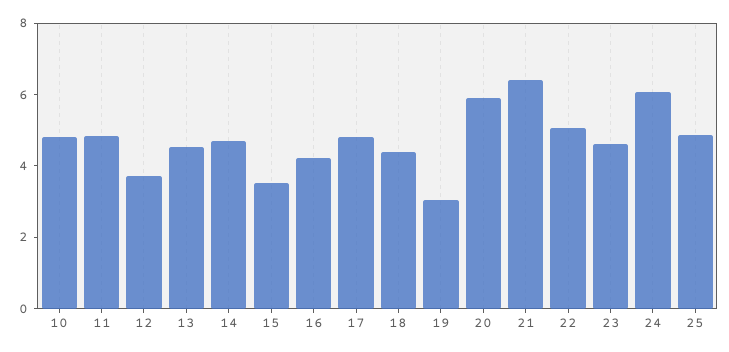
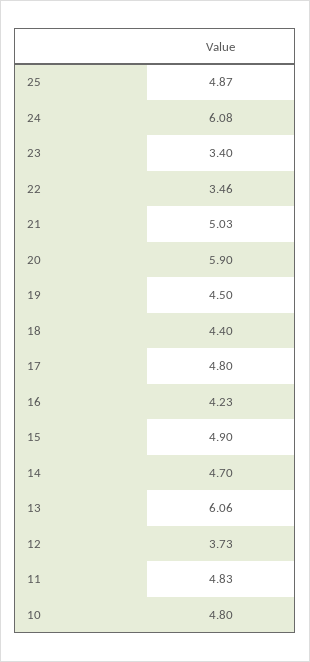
13: 4.5 -> 6.06
15: 3.5 -> 4.9
19: 3 -> 4.5
21: 6.5 -> 5.03
22: 5 -> 3.46
23: 4.5 -> 3.4

